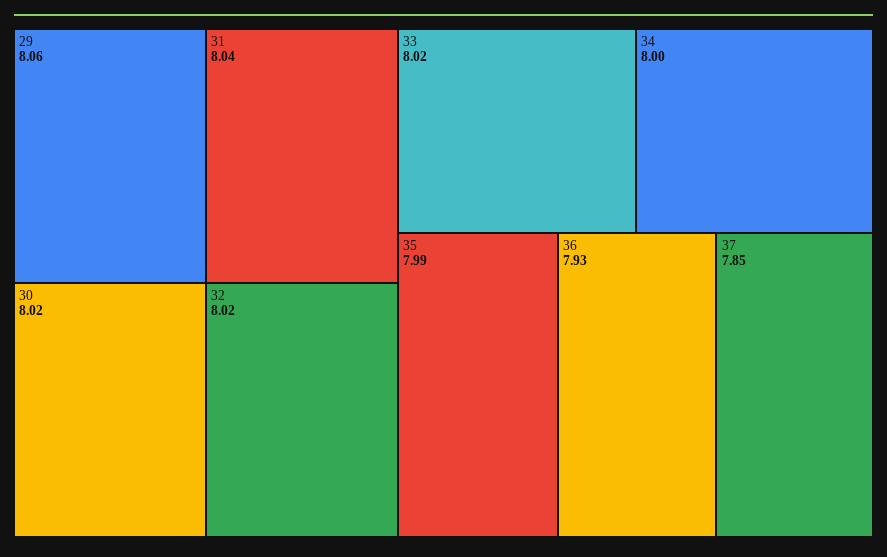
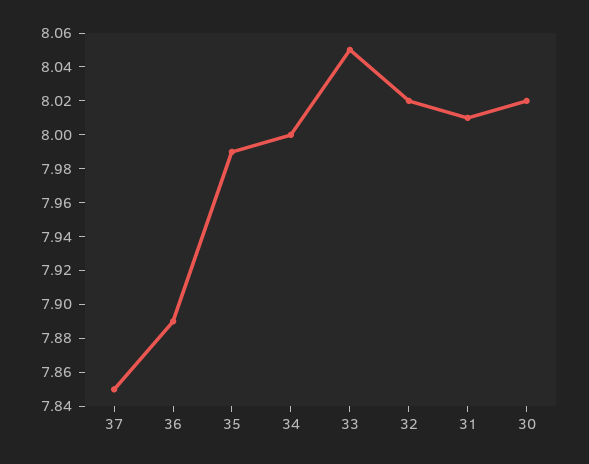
29: 8.06 -> none
31: 8.04 -> 8.01
33: 8.02 -> 8.05
36: 7.93 -> 7.89

